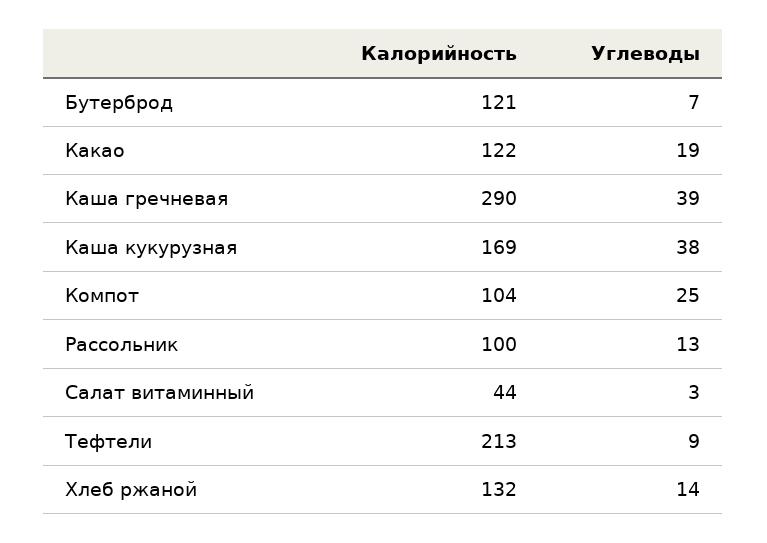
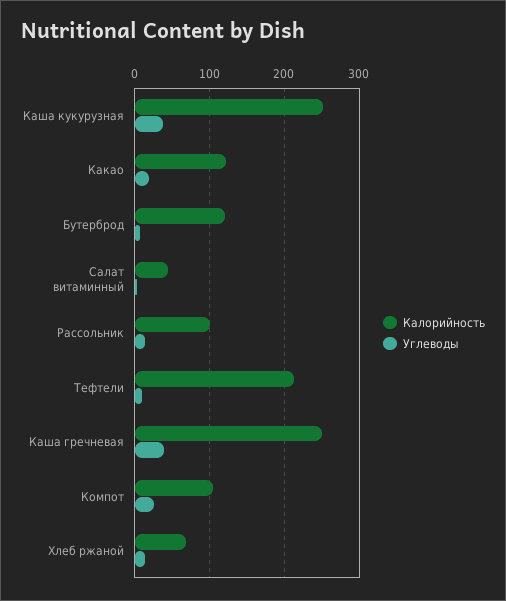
Калорийность, Каша гречневая: 290 -> 250
Калорийность, Каша кукурузная: 169 -> 250
Калорийность, Хлеб ржаной: 132 -> 70

